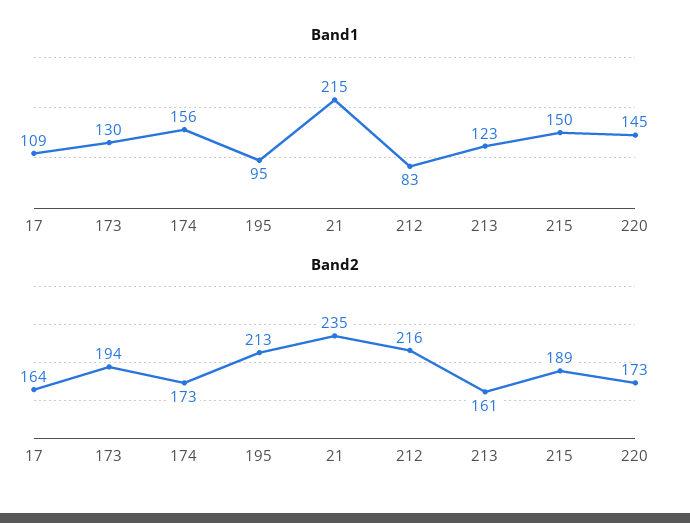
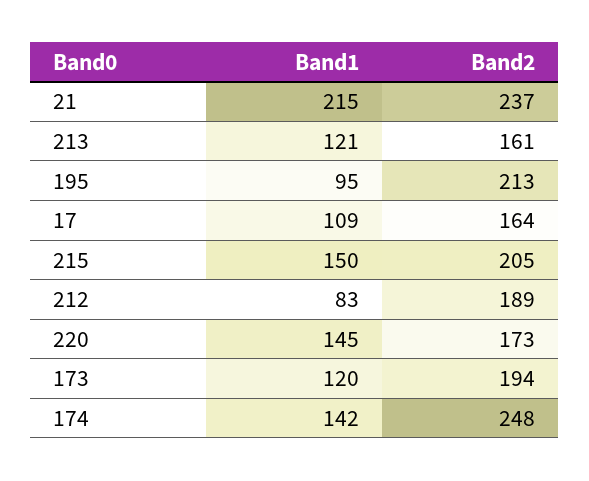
Band1, 173: 130 -> 120
Band1, 174: 156 -> 142
Band1, 213: 123 -> 121
Band2, 174: 173 -> 248
Band2, 21: 235 -> 237
Band2, 212: 216 -> 189
Band2, 215: 189 -> 205

